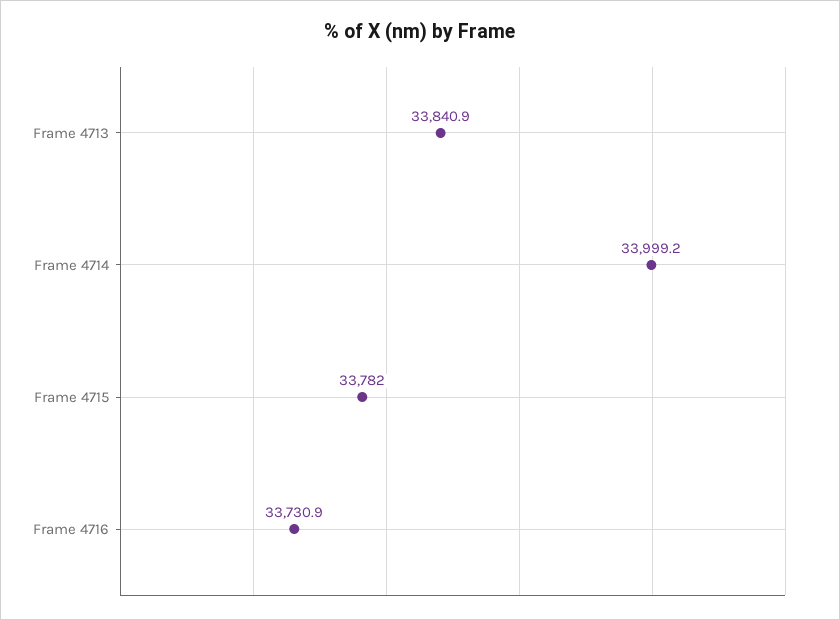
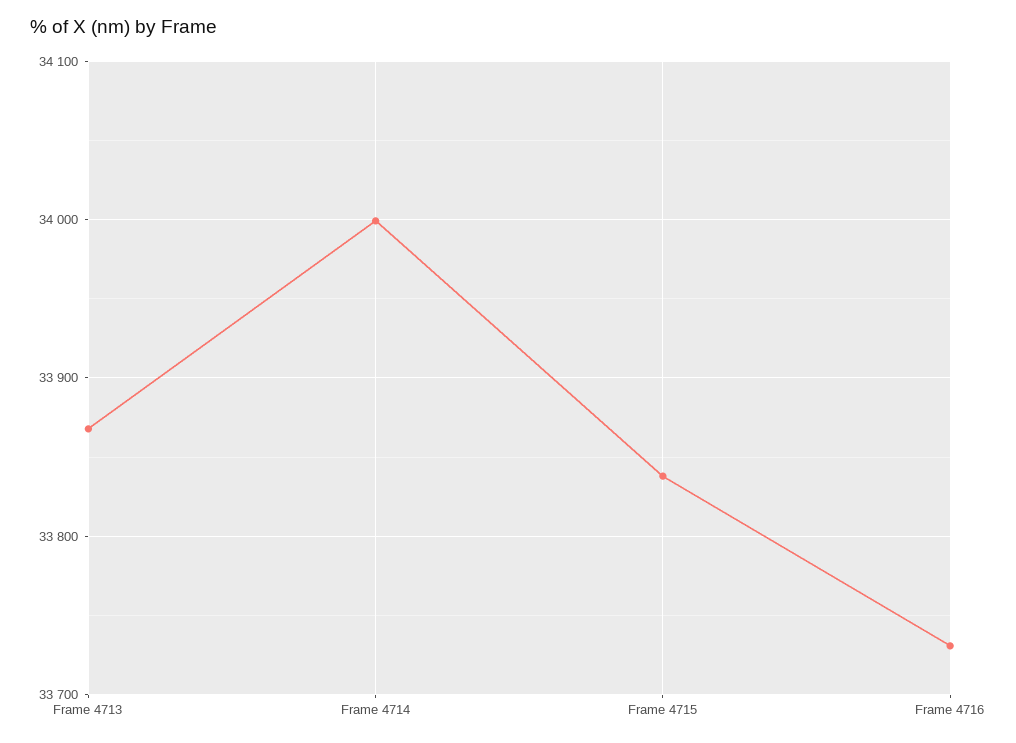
Frame 4713: 33840.9 -> 33870
Frame 4715: 33782 -> 33840

